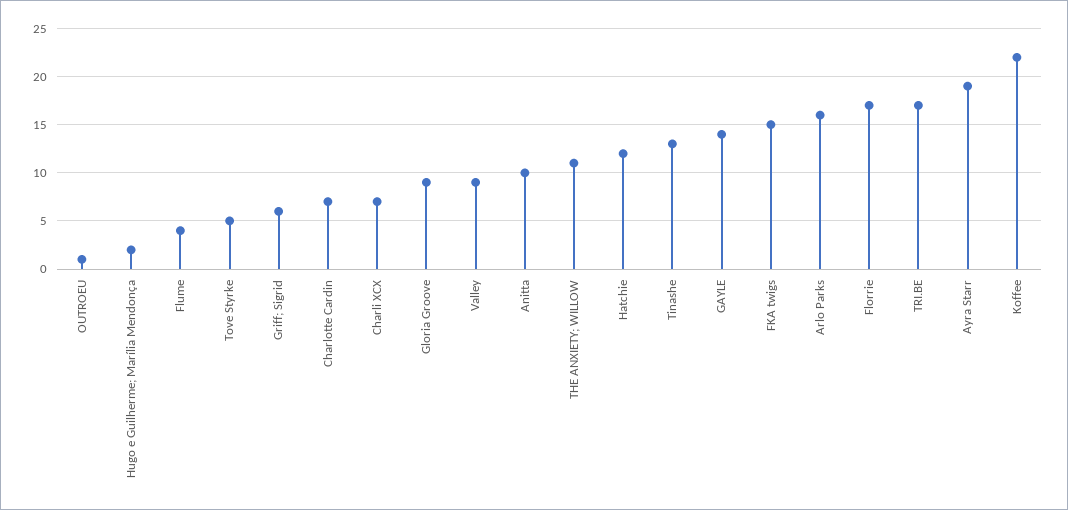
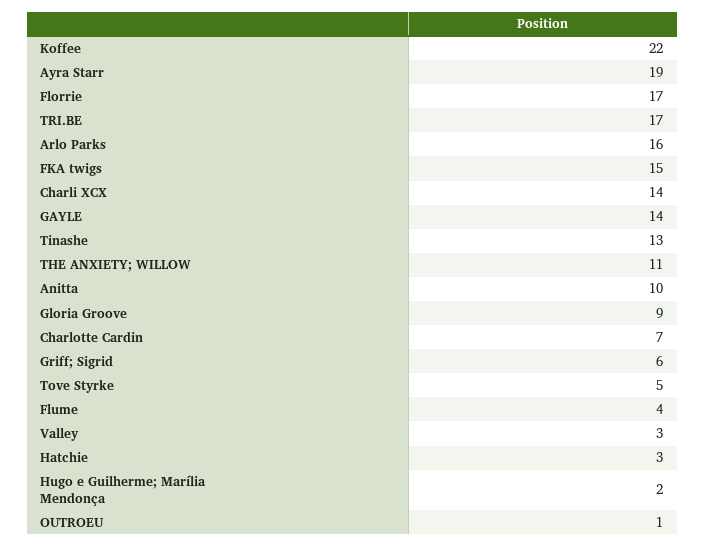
Charli XCX: 7 -> 14
Valley: 9 -> 3
Hatchie: 12 -> 3

